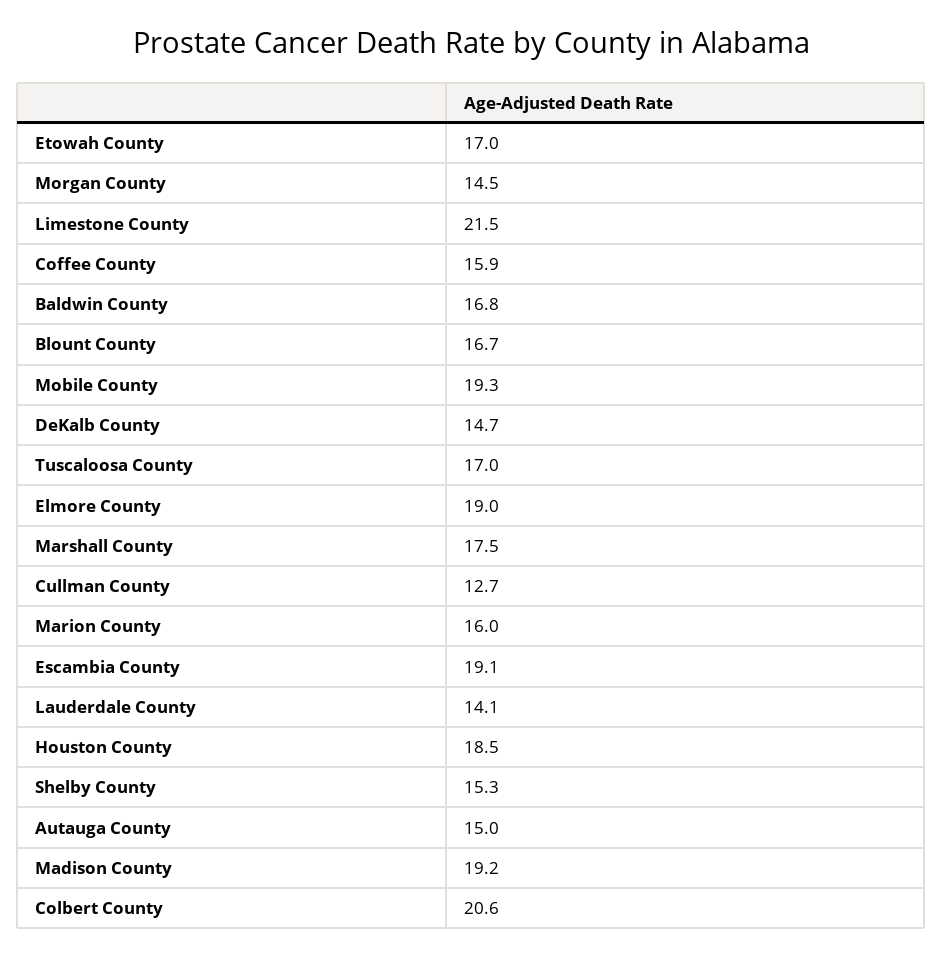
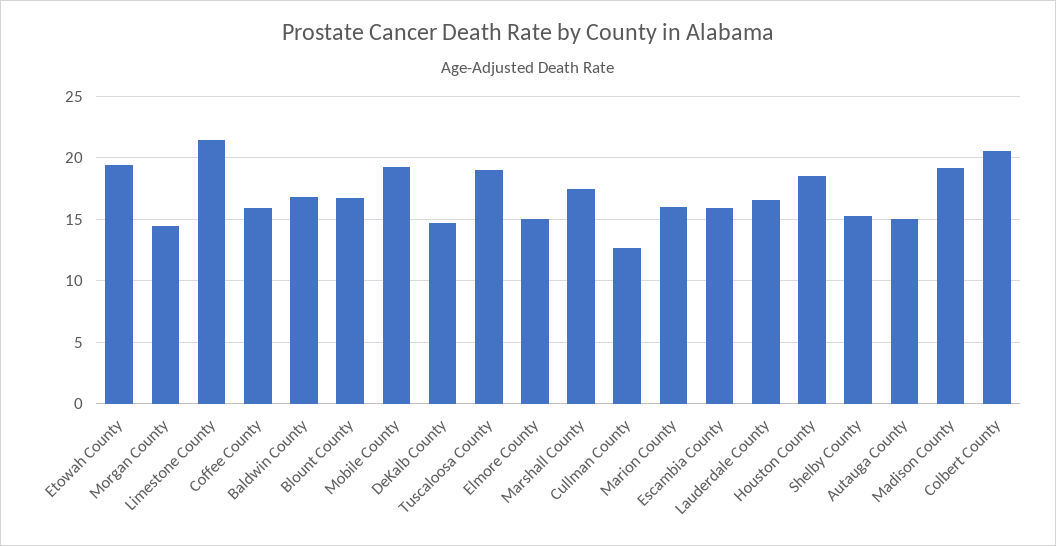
Etowah County: 17 -> 19.5
Tuscaloosa County: 17 -> 19
Elmore County: 19 -> 15
Escambia County: 19.1 -> 16
Lauderdale County: 14.1 -> 16.5

